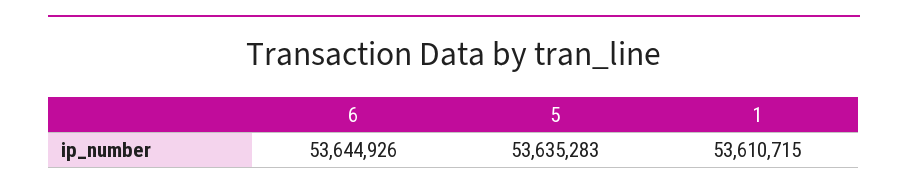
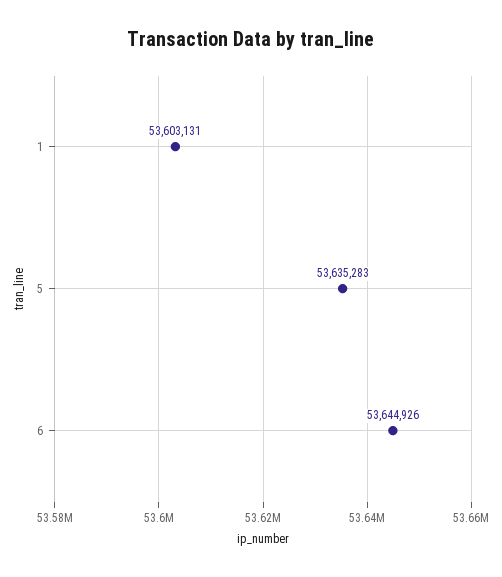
1: 53610715 -> 53603131

